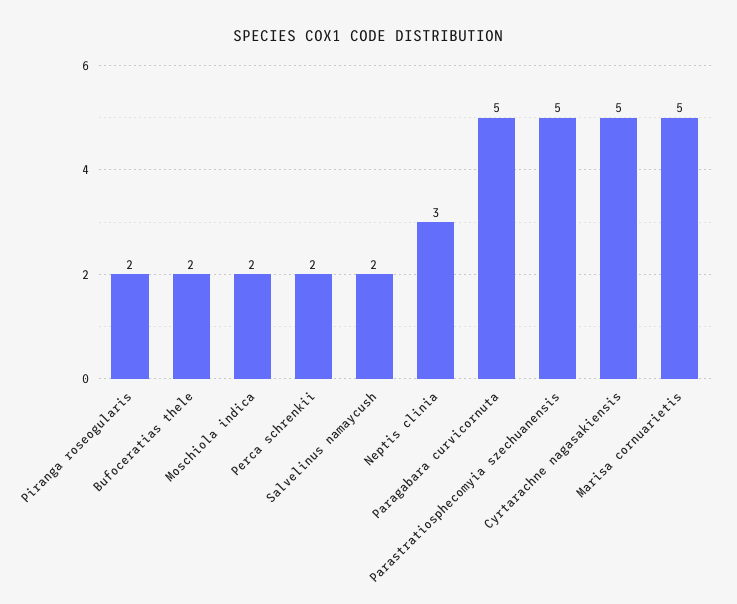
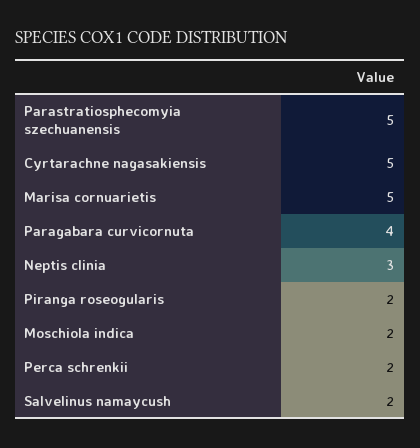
Bufoceratias thele: 2 -> none
Paragabara curvicornuta: 5 -> 4

